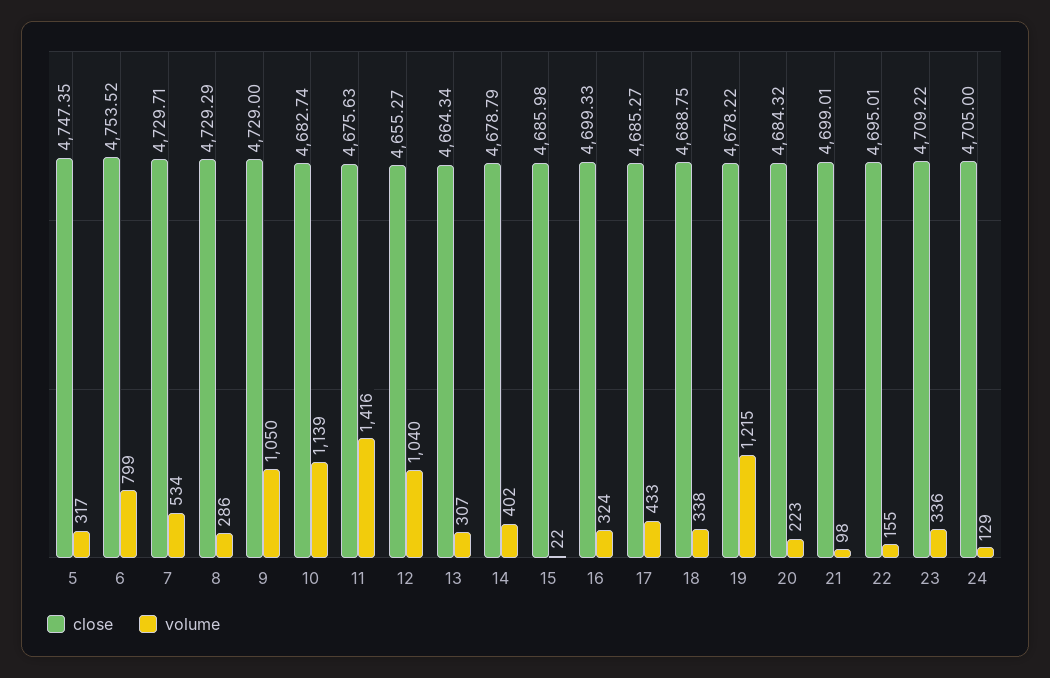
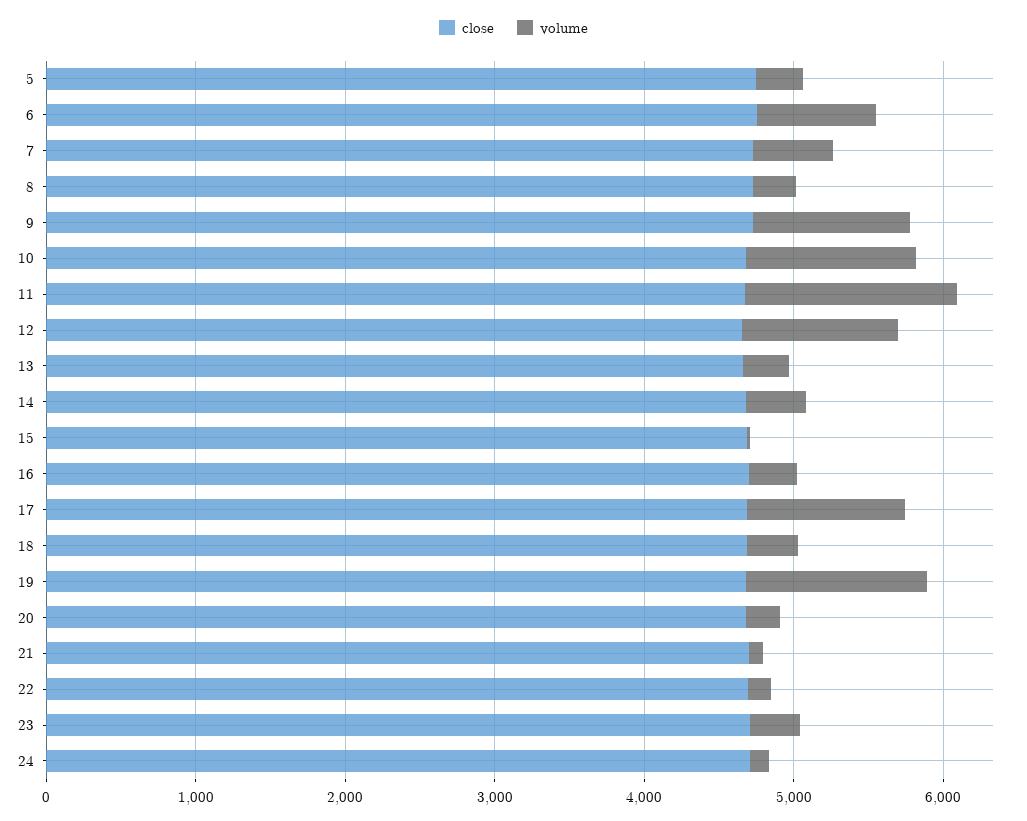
volume, 17: 433 -> 1000

